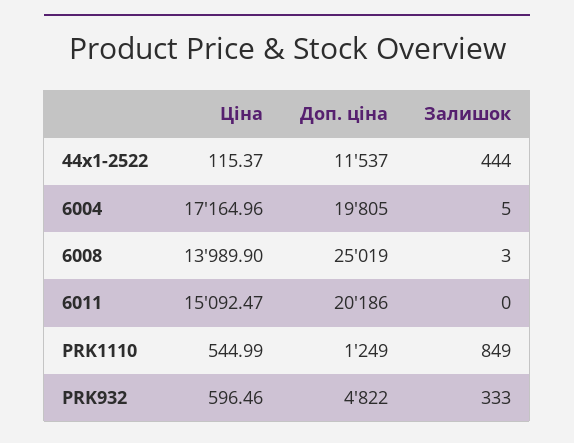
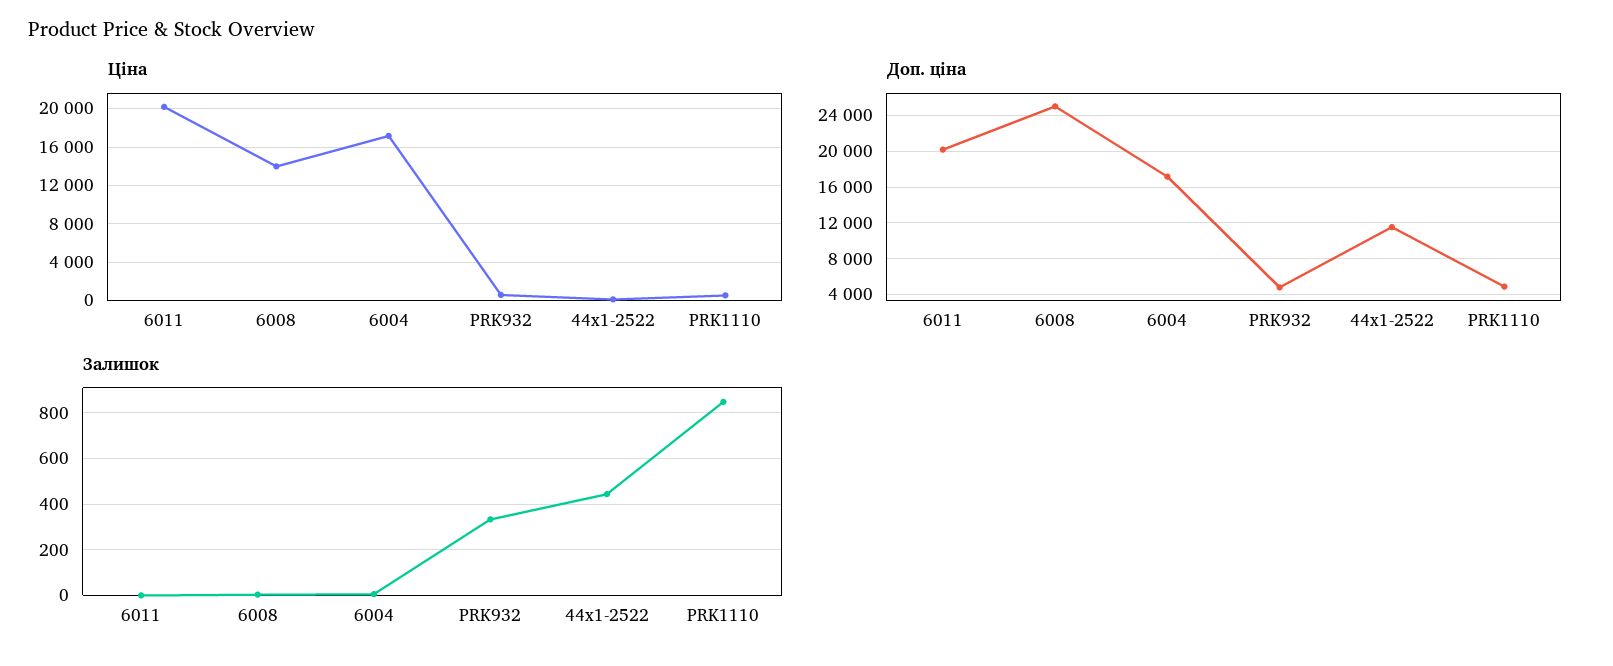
Доп. ціна, 6004: 19805 -> 17000
Ціна, 6011: 15092.47 -> 20000
Доп. ціна, PRK1110: 1249 -> 5000

